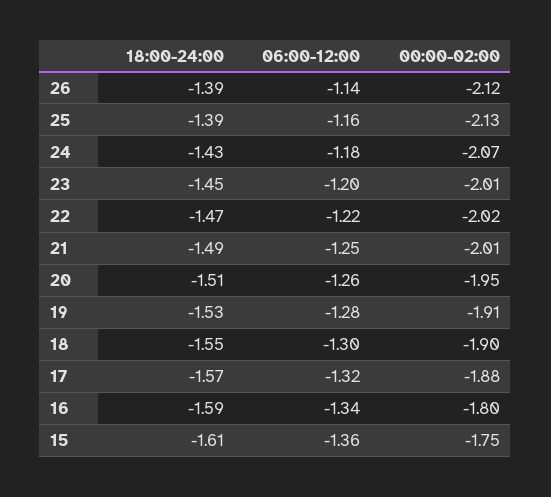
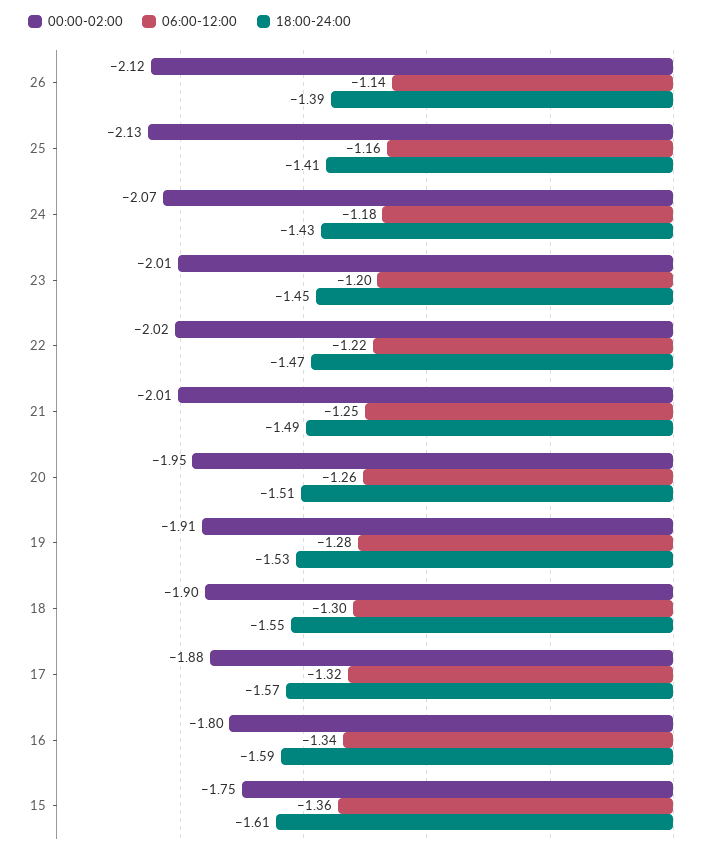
18:00-24:00, 25: -1.39 -> -1.41

